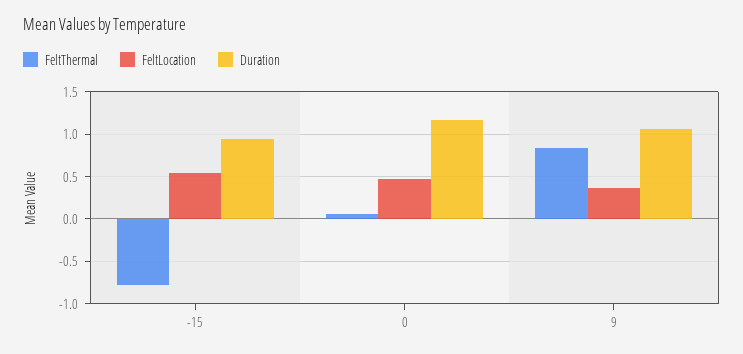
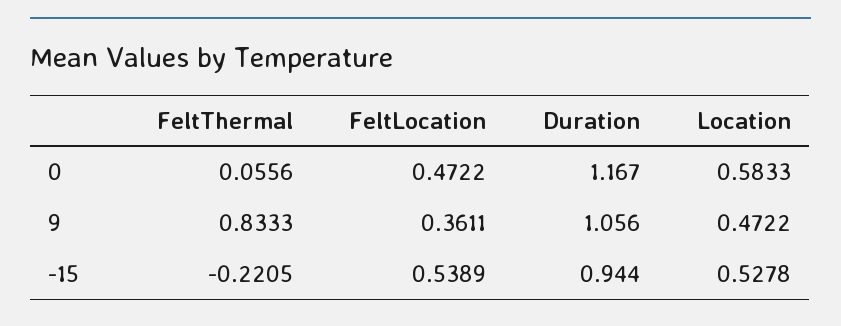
FeltThermal, -15: -0.8 -> -0.2205
Location, 0: none -> 0.5833
Location, 9: none -> 0.4722
Location, -15: none -> 0.5278

